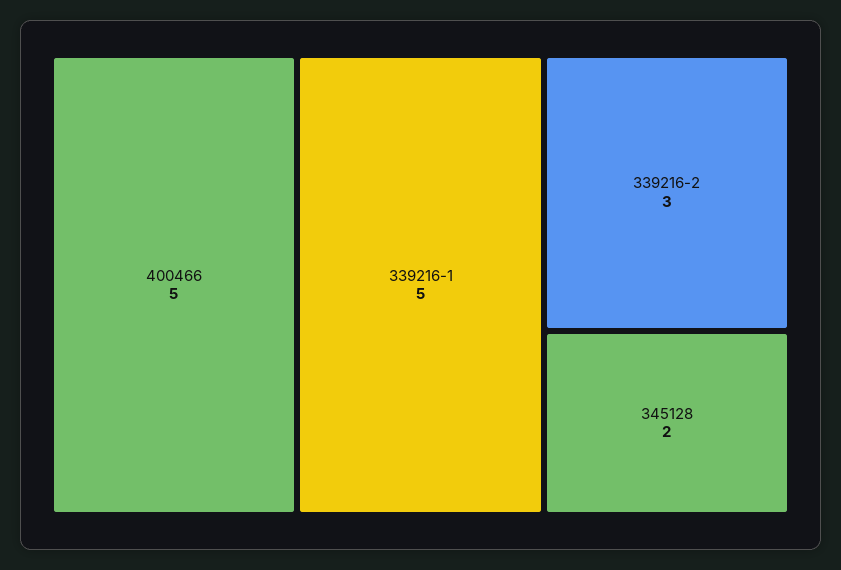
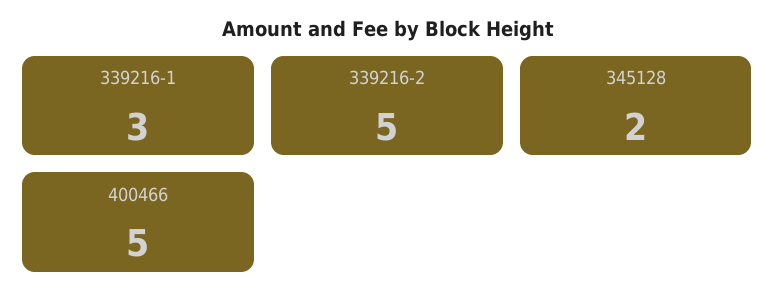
339216-1: 5 -> 3
339216-2: 3 -> 5

